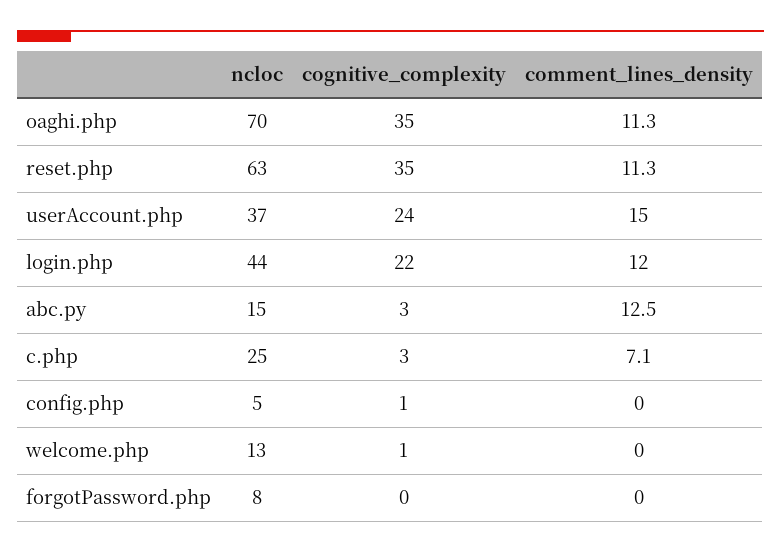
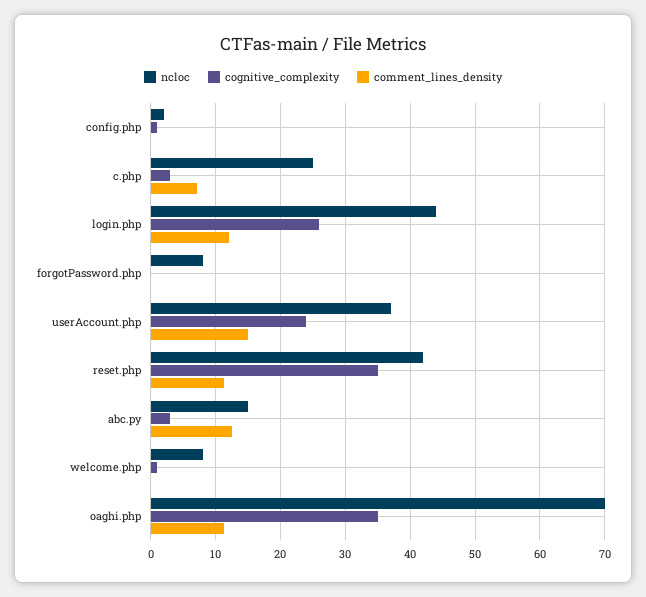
ncloc, reset.php: 63 -> 42
cognitive_complexity, login.php: 22 -> 26
ncloc, config.php: 5 -> 2
ncloc, welcome.php: 13 -> 8

